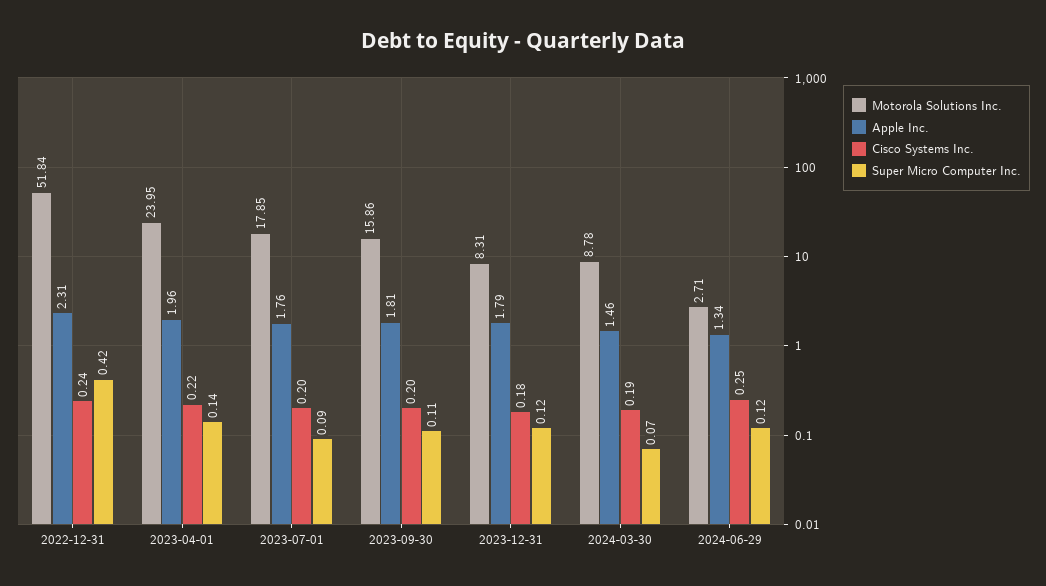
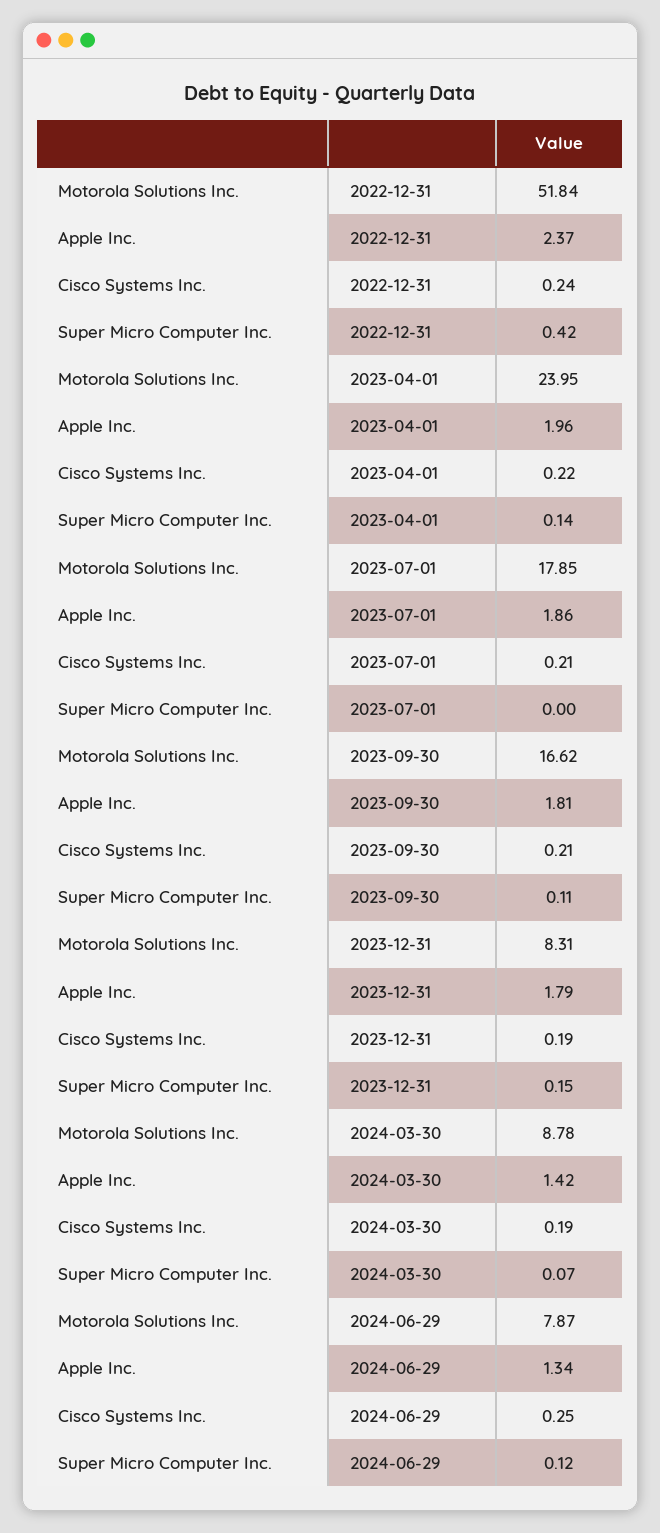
Apple Inc., 2022-12-31: 2.31 -> 2.37
Apple Inc., 2023-07-01: 1.76 -> 1.86
Cisco Systems Inc., 2023-07-01: 0.2 -> 0.21
Super Micro Computer Inc., 2023-07-01: 0.09 -> 0
Motorola Solutions Inc., 2023-09-30: 15.86 -> 16.62
Cisco Systems Inc., 2023-09-30: 0.2 -> 0.21
Cisco Systems Inc., 2023-12-31: 0.18 -> 0.19
Super Micro Computer Inc., 2023-12-31: 0.12 -> 0.15
Apple Inc., 2024-03-30: 1.46 -> 1.42
Motorola Solutions Inc., 2024-06-29: 2.71 -> 7.87

